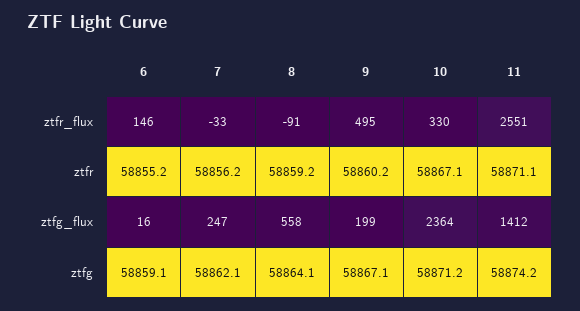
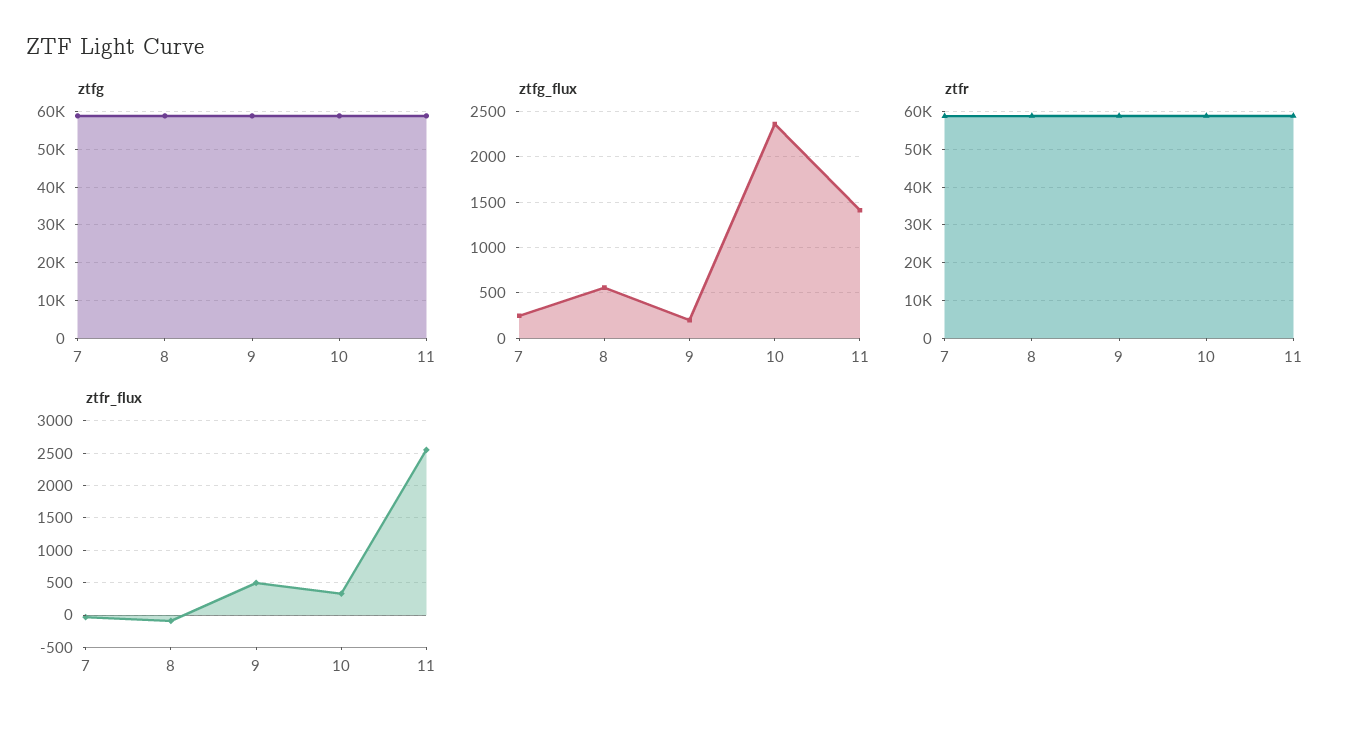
ztfr_flux, 6: 146 -> none
ztfr, 6: 58855.2 -> none
ztfg_flux, 6: 16 -> none
ztfg, 6: 58859.1 -> none

